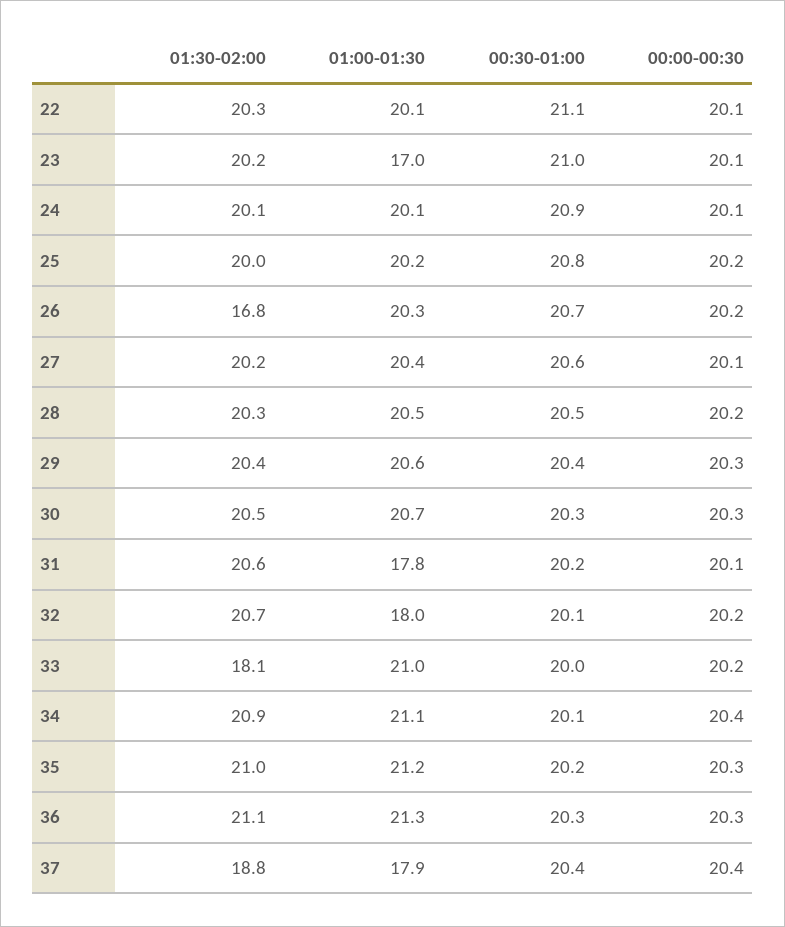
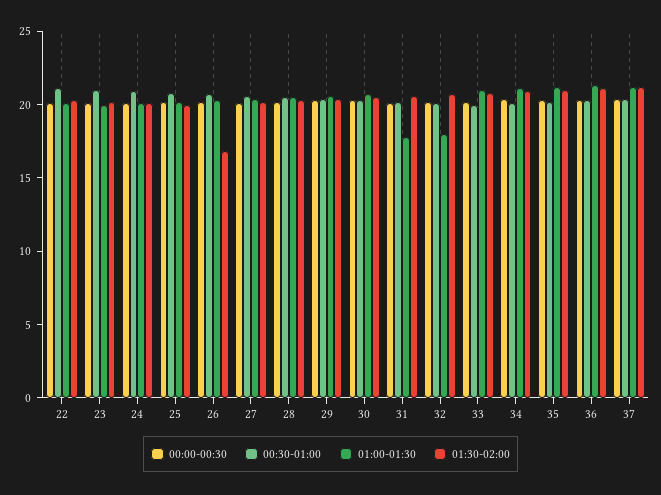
01:00-01:30, 23: 17 -> 20
01:30-02:00, 33: 18.1 -> 21
01:30-02:00, 37: 18.8 -> 21
01:00-01:30, 37: 17.9 -> 21

